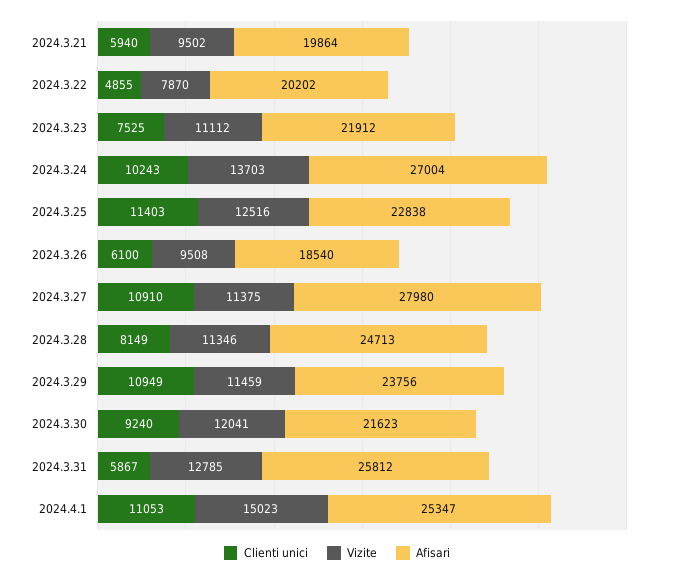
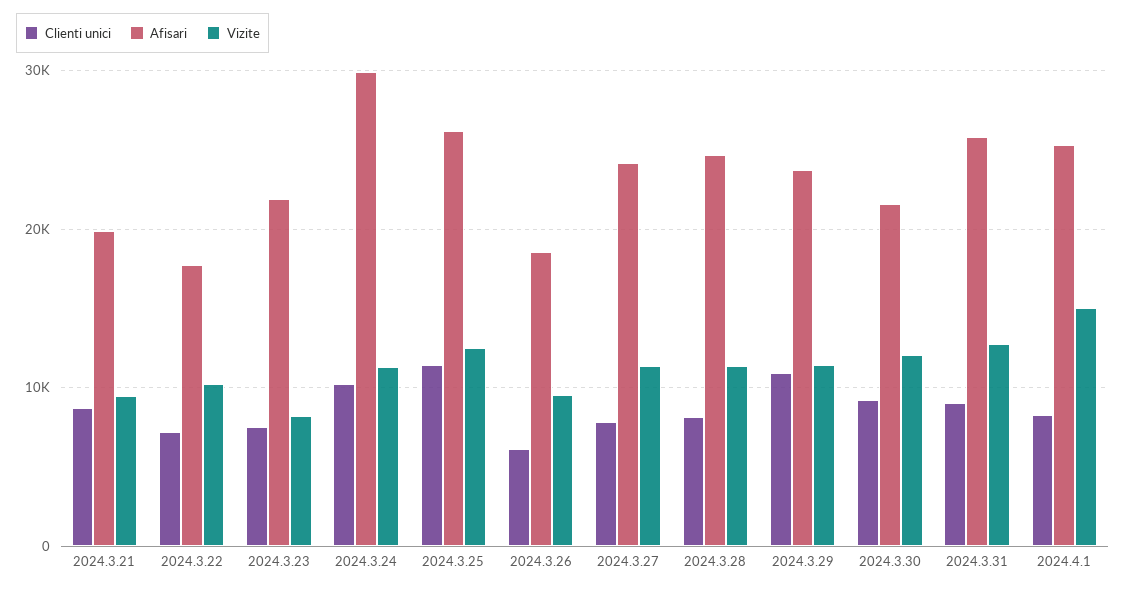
Clienti unici, 2024.3.21: 5940 -> 9000
Clienti unici, 2024.3.22: 4855 -> 7000
Vizite, 2024.3.22: 7870 -> 10000
Afisari, 2024.3.22: 20202 -> 18000
Vizite, 2024.3.23: 11112 -> 8000
Vizite, 2024.3.24: 13703 -> 11000
Afisari, 2024.3.24: 27004 -> 30000
Afisari, 2024.3.25: 22838 -> 26000
Clienti unici, 2024.3.27: 10910 -> 8000
Afisari, 2024.3.27: 27980 -> 24000
Clienti unici, 2024.3.31: 5867 -> 9000
Clienti unici, 2024.4.1: 11053 -> 8000

